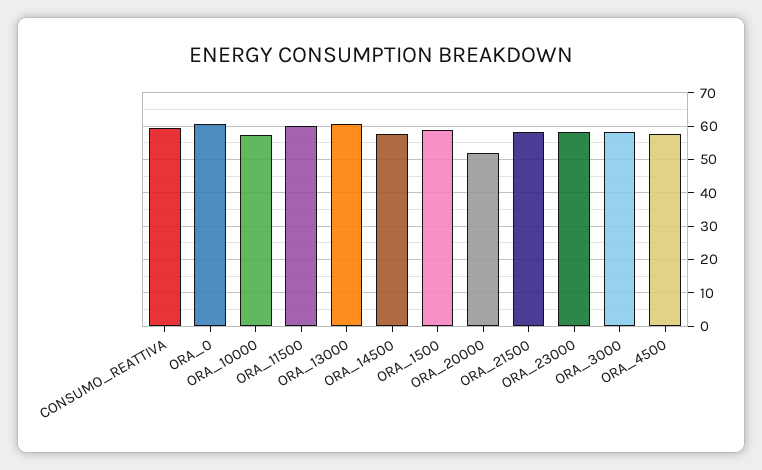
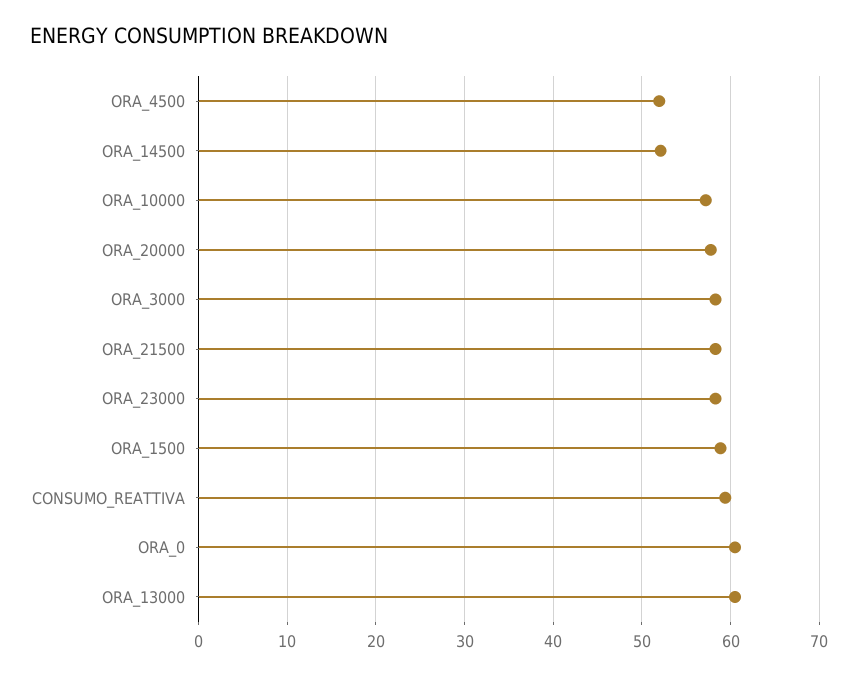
ORA_11500: 60 -> none
ORA_14500: 58 -> 52
ORA_20000: 52 -> 58
ORA_4500: 58 -> 52

